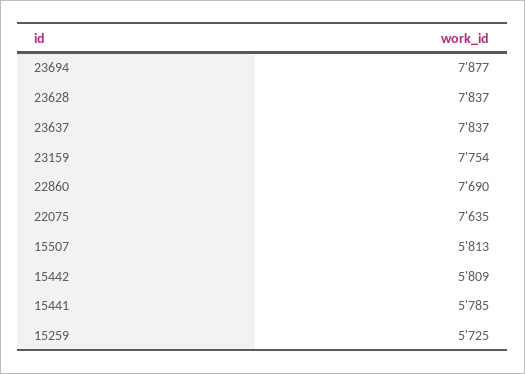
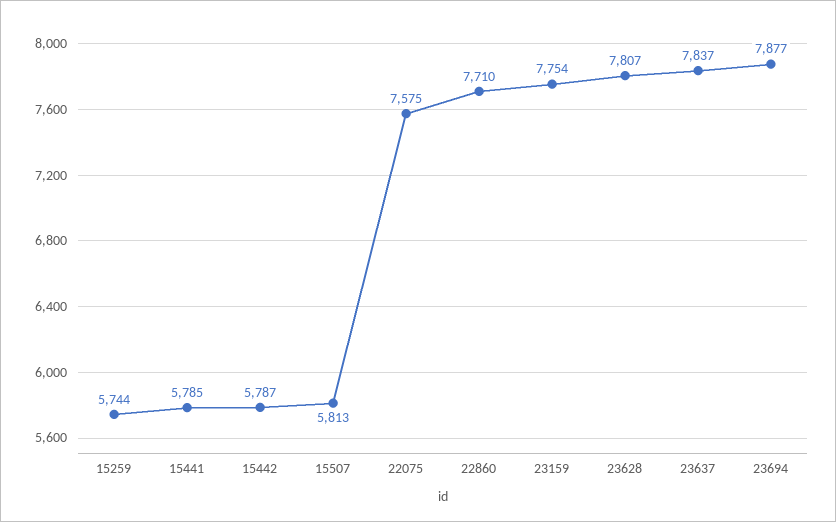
23628: 7837 -> 7807
22860: 7690 -> 7710
22075: 7635 -> 7575
15442: 5809 -> 5787
15259: 5725 -> 5744

